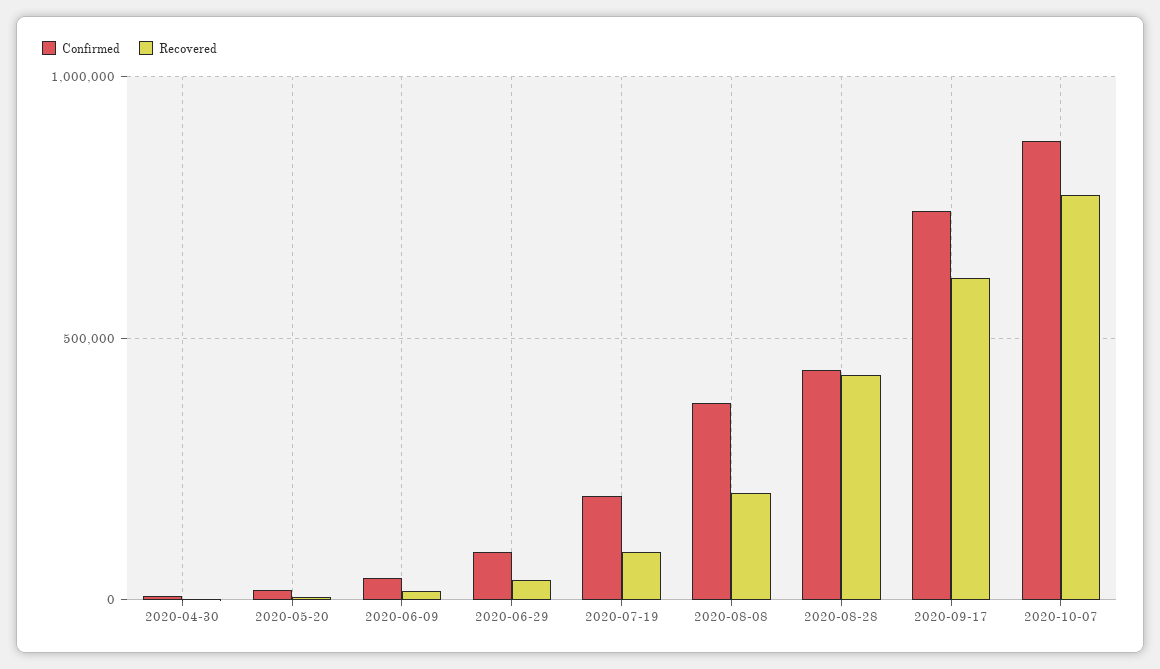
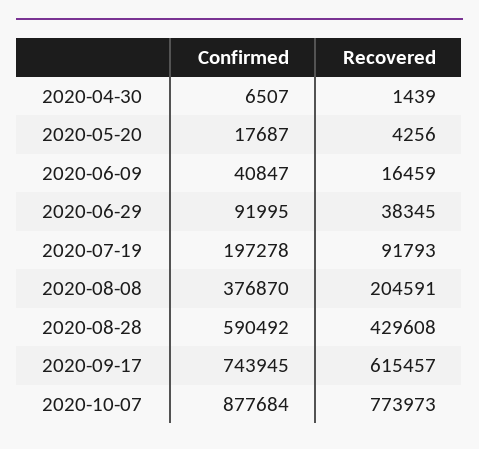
Confirmed, 2020-08-28: 450000 -> 590492

